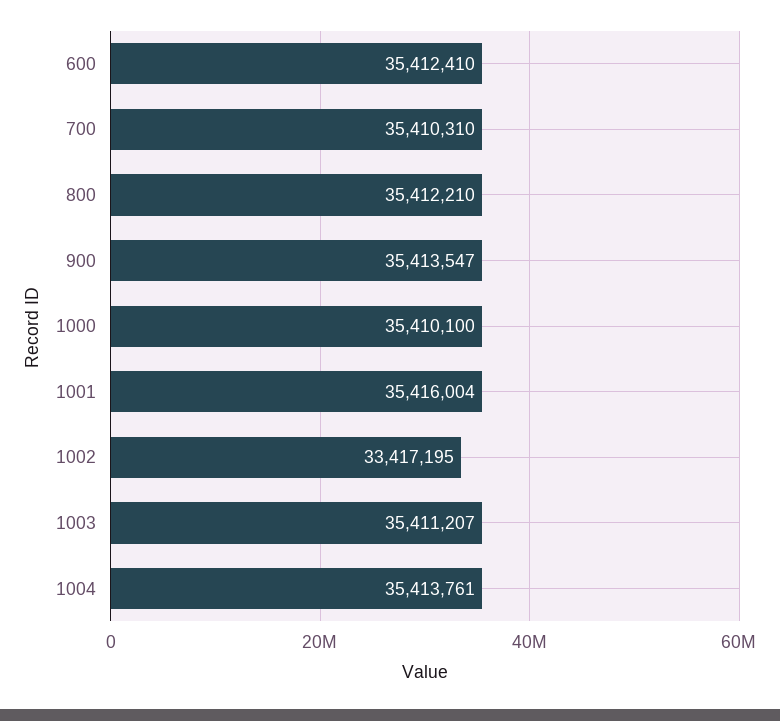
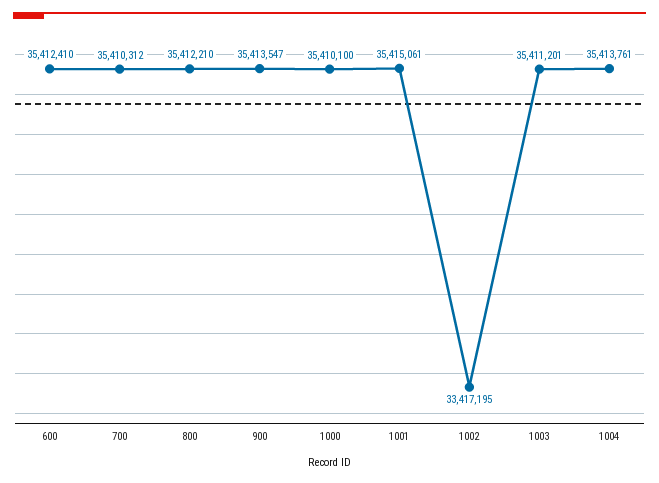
700: 35410310 -> 35410312
1001: 35416004 -> 35415061
1003: 35411207 -> 35411201

